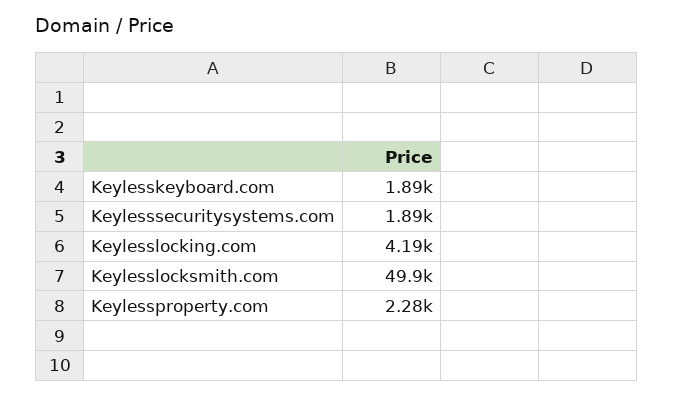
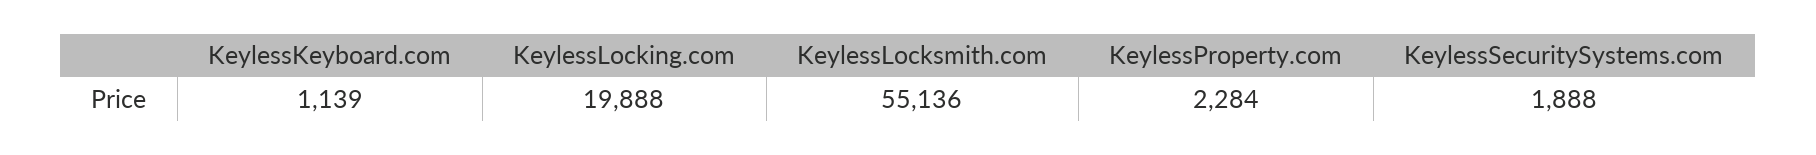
Keylesskeyboard.com: 1890 -> 1139
Keylesslocking.com: 4190 -> 19888
Keylesslocksmith.com: 49900 -> 55136

